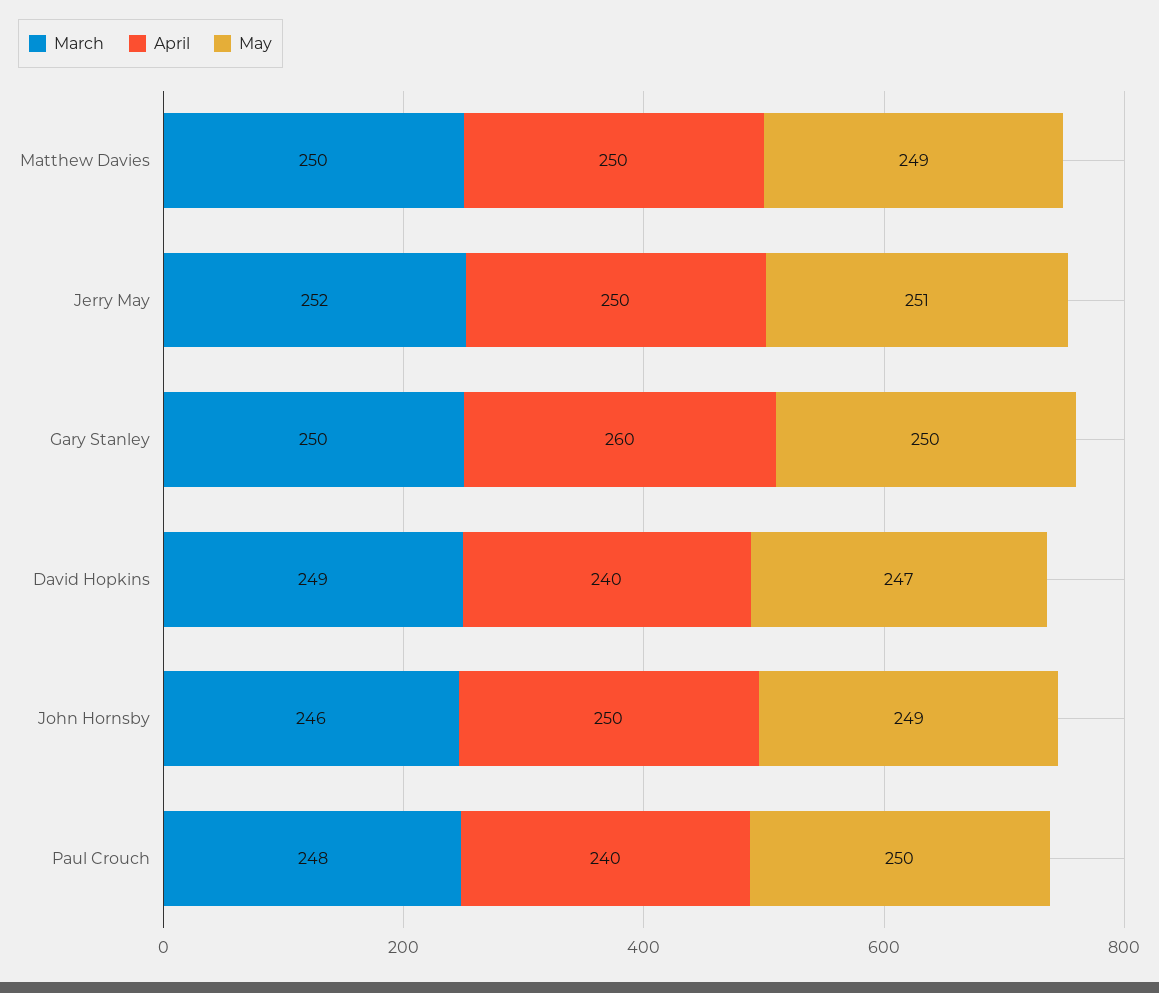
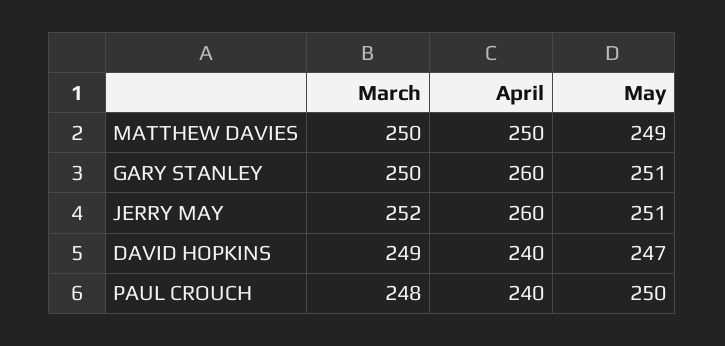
April, Jerry May: 250 -> 260
May, Gary Stanley: 250 -> 251
March, John Hornsby: 246 -> none
April, John Hornsby: 250 -> none
May, John Hornsby: 249 -> none

